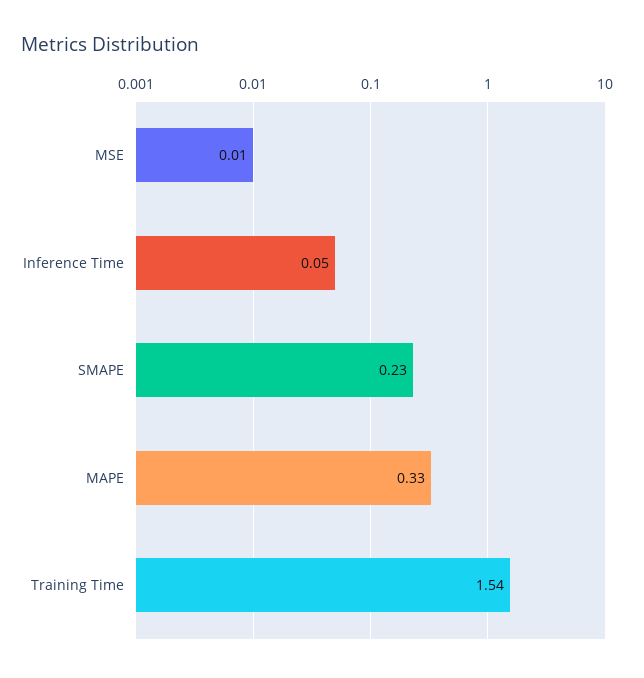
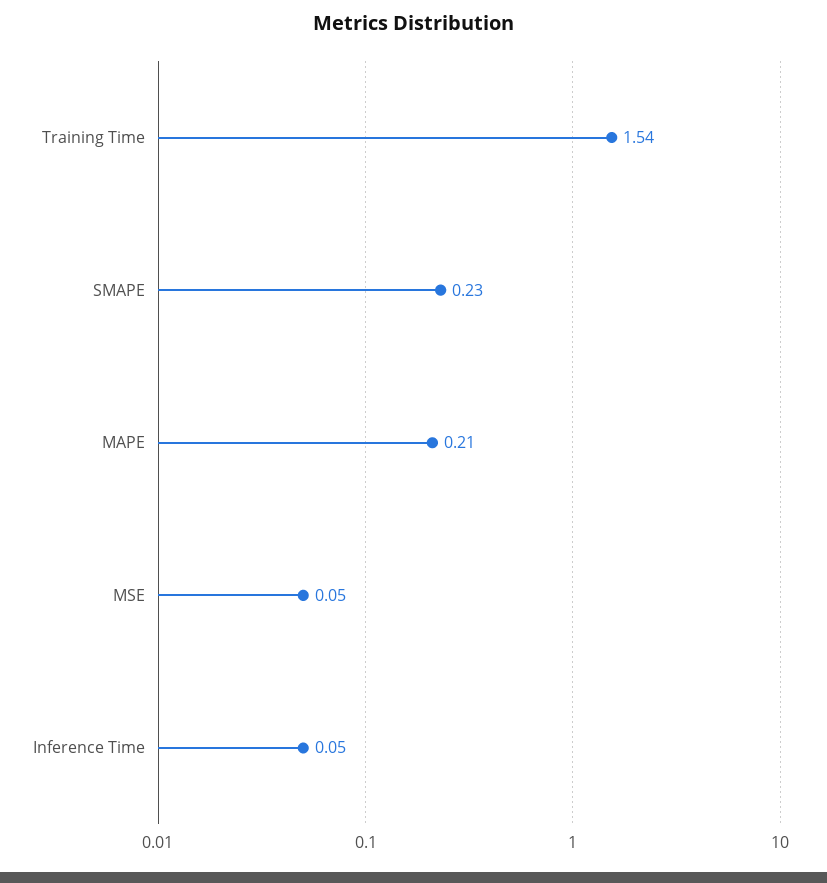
MSE: 0.01 -> 0.05
MAPE: 0.33 -> 0.21

